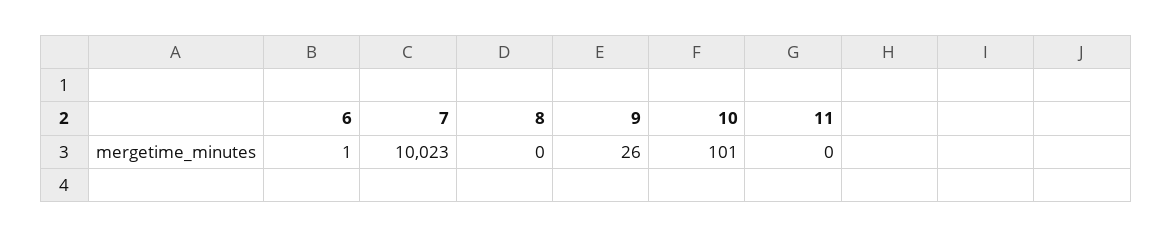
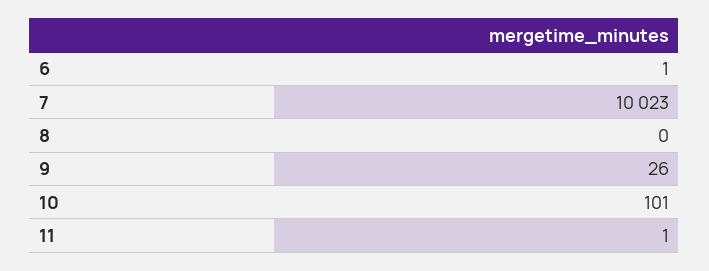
11: 0 -> 1

